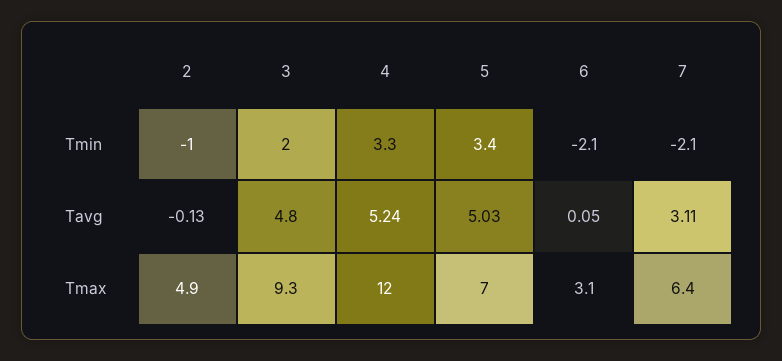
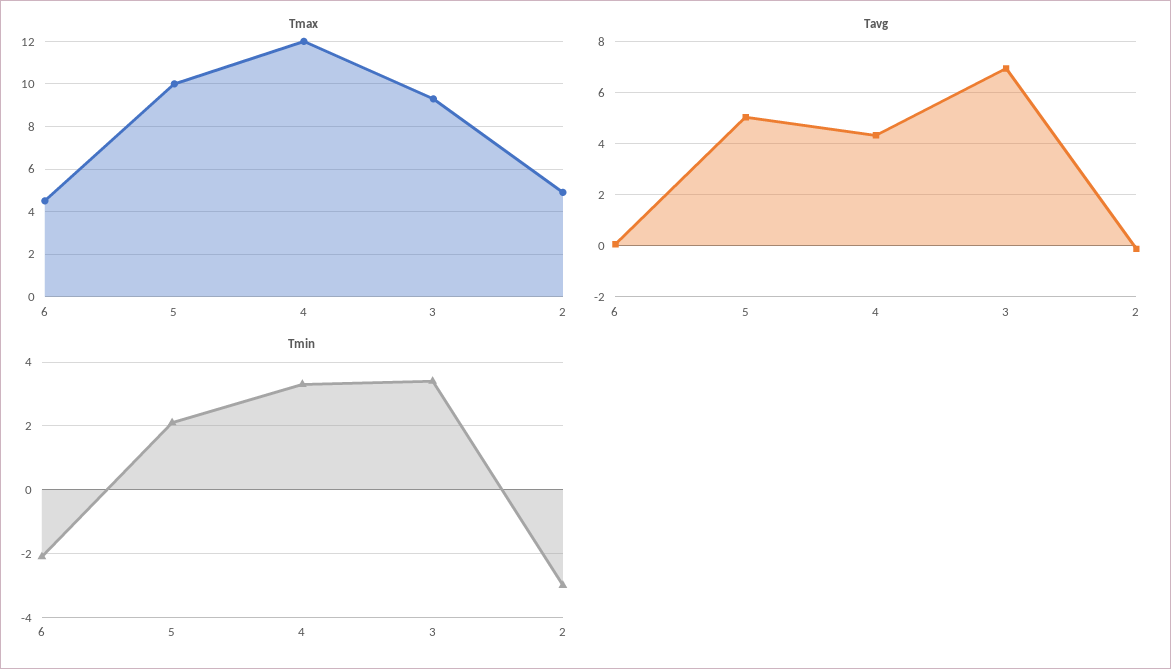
Tmin, 2: -1 -> -3
Tmin, 3: 2 -> 3.5
Tmin, 5: 3.4 -> 2
Tmin, 7: -2.1 -> none
Tavg, 3: 4.8 -> 7
Tavg, 4: 5.24 -> 4.25
Tavg, 7: 3.11 -> none
Tmax, 5: 7 -> 10
Tmax, 6: 3.1 -> 4.5
Tmax, 7: 6.4 -> none

